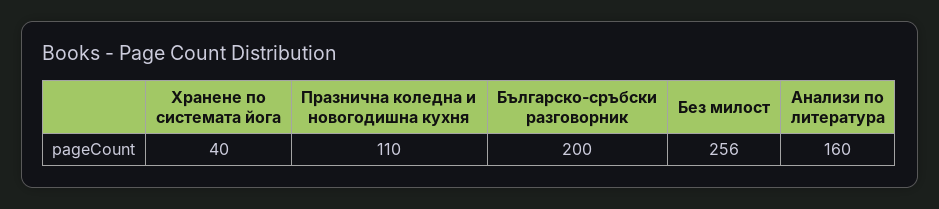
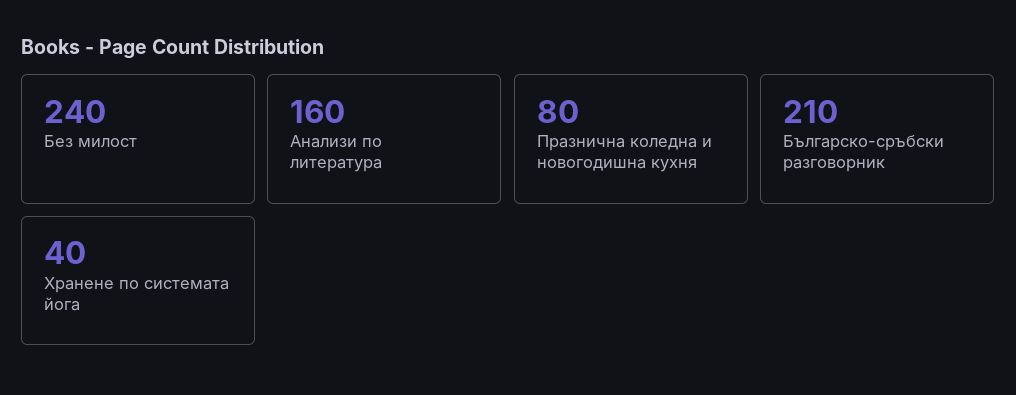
Празнична коледна и новогодишна кухня: 110 -> 80
Българско-сръбски разговорник: 200 -> 210
Без милост: 256 -> 240

